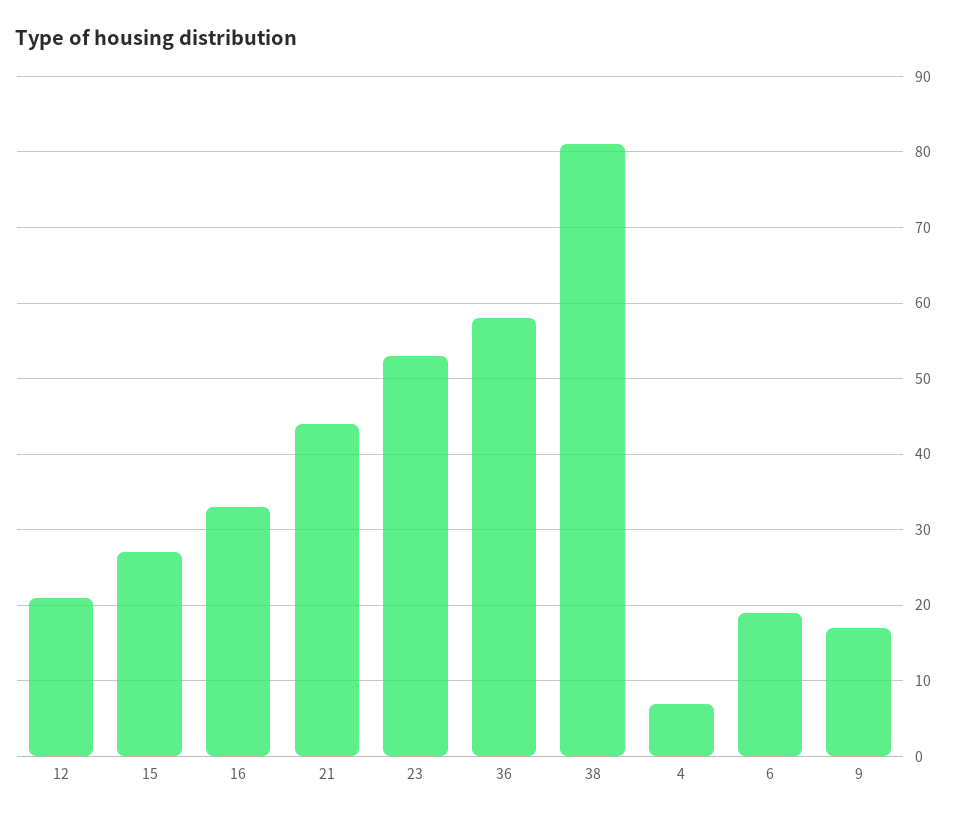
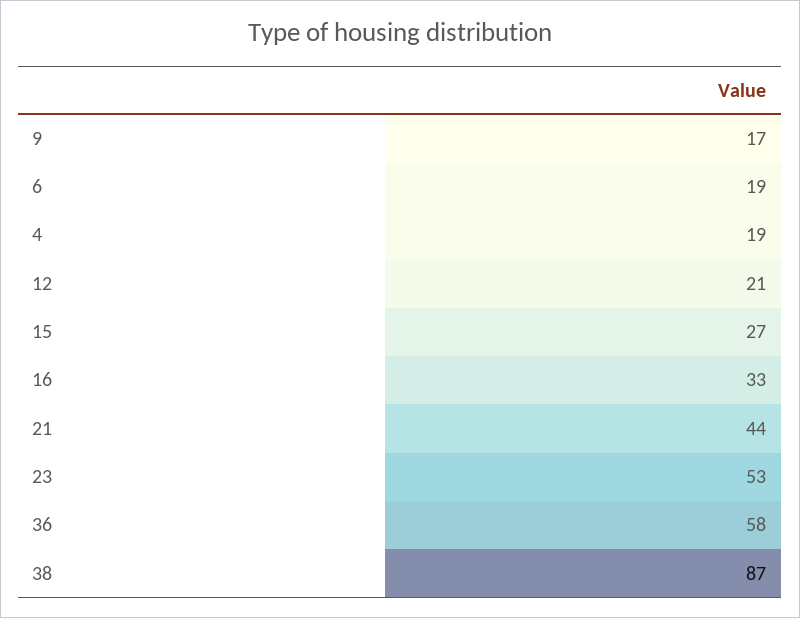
38: 81 -> 87
4: 7 -> 19

